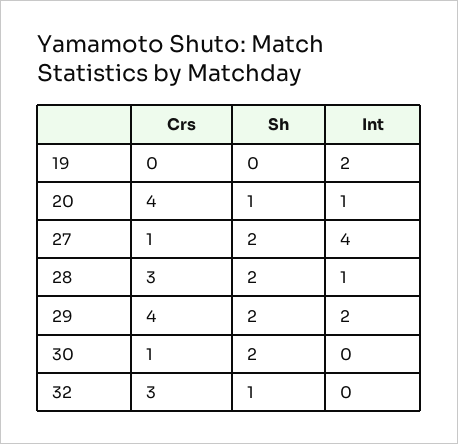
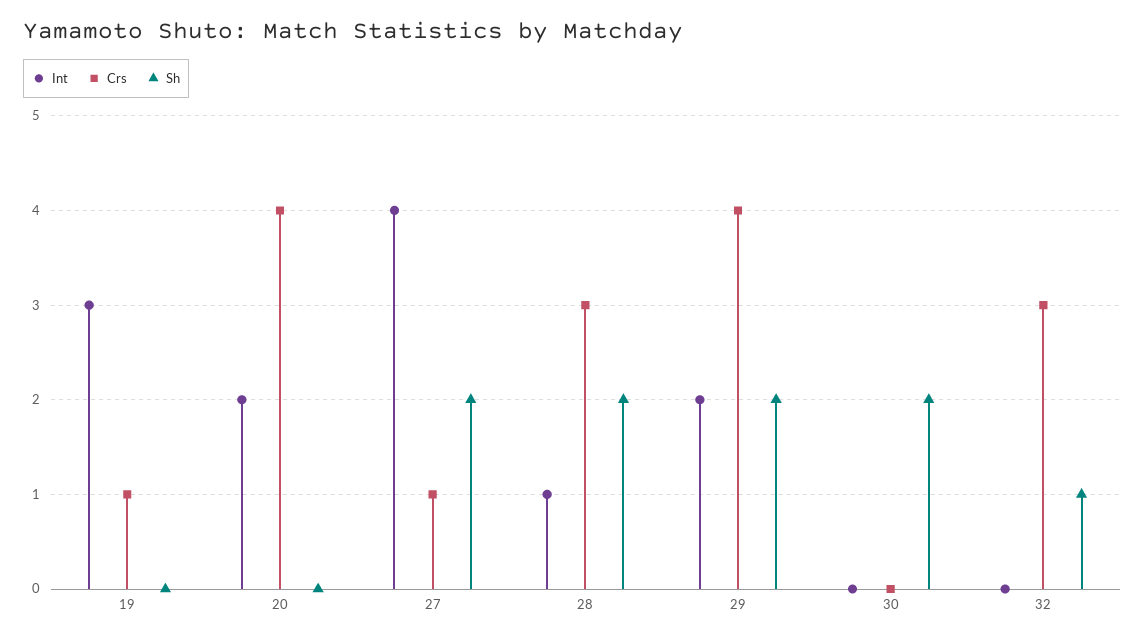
Crs, 19: 0 -> 1
Int, 19: 2 -> 3
Sh, 20: 1 -> 0
Int, 20: 1 -> 2
Crs, 30: 1 -> 0

